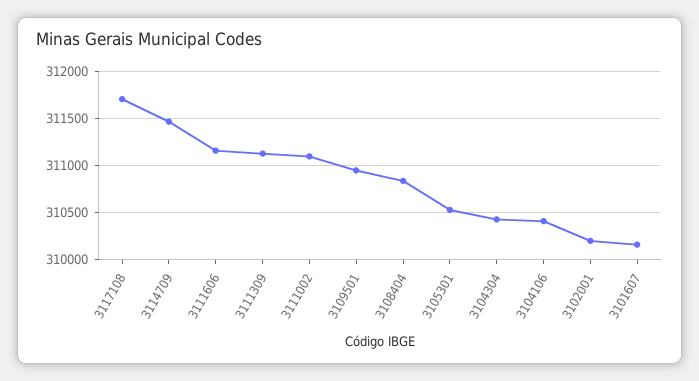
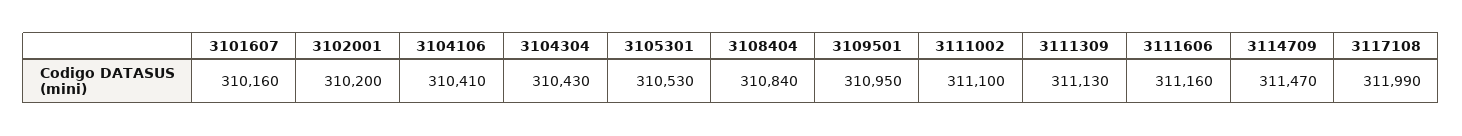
3117108: 311700 -> 311990

